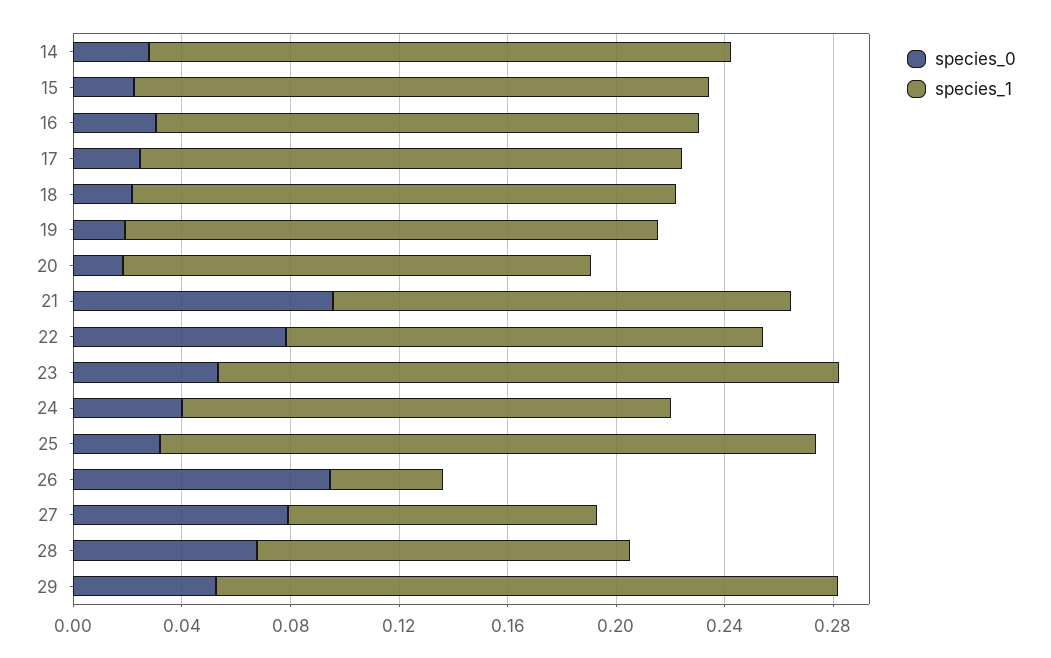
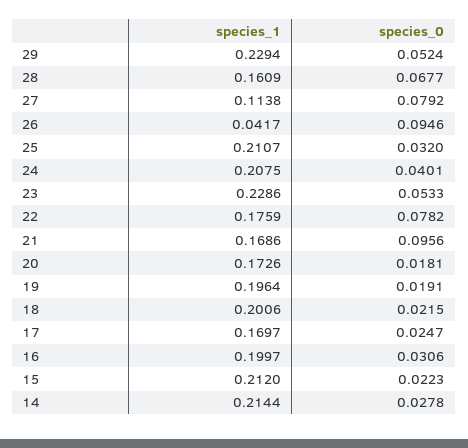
species_1, 17: 0.2 -> 0.1697
species_1, 24: 0.18 -> 0.2075
species_1, 25: 0.24 -> 0.2107
species_1, 28: 0.14 -> 0.1609

